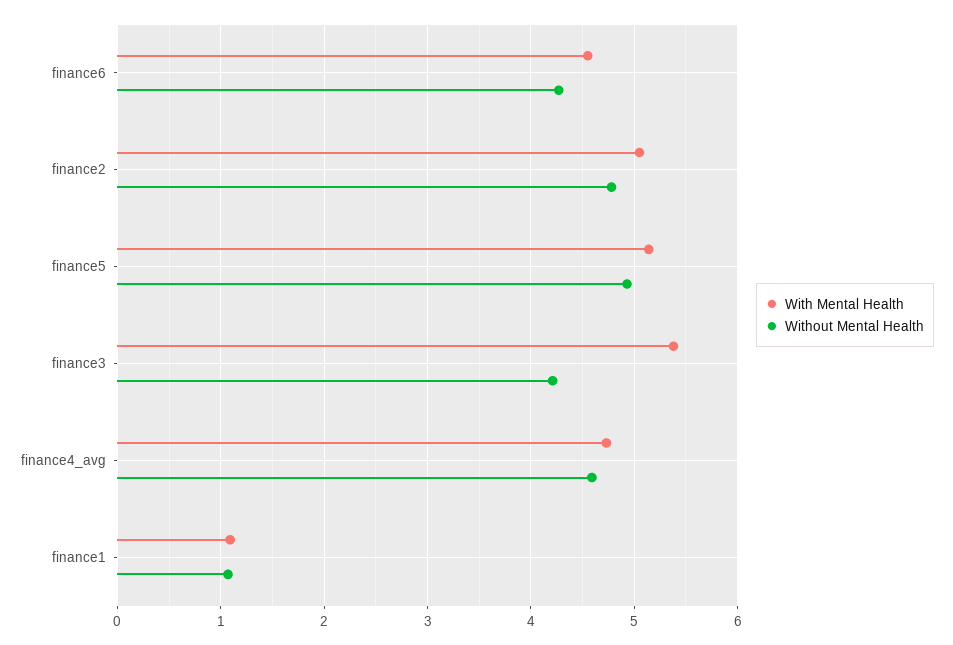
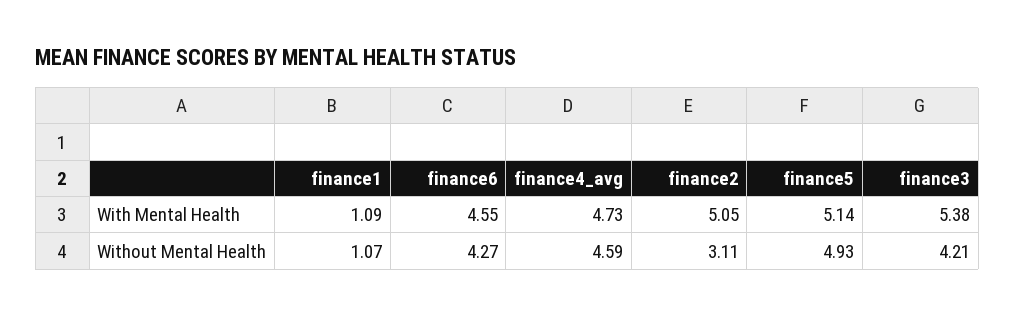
Without Mental Health, finance2: 4.8 -> 3.11

